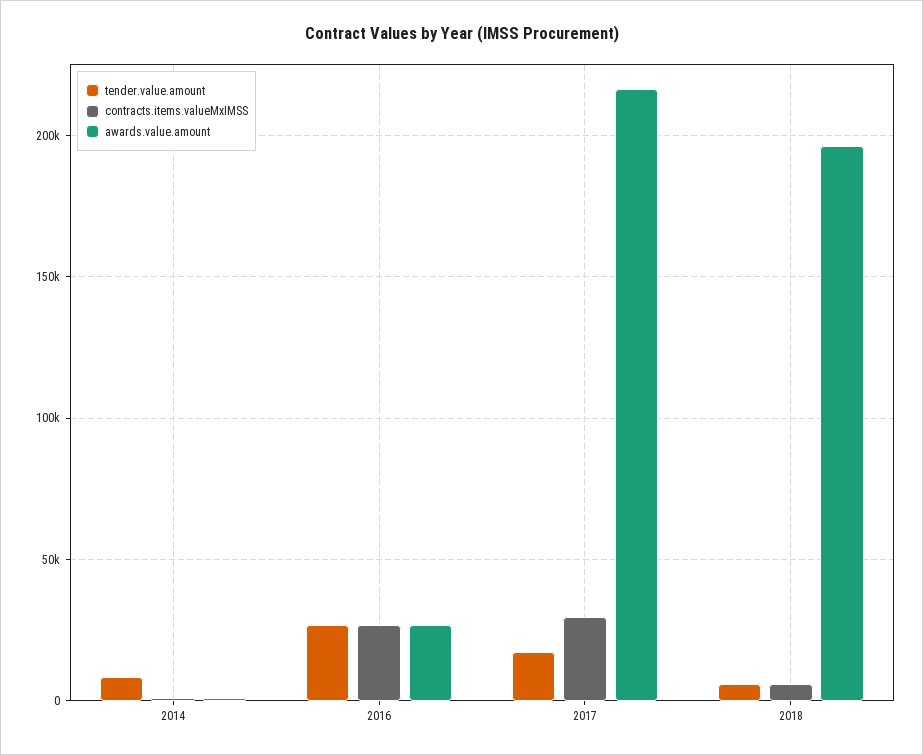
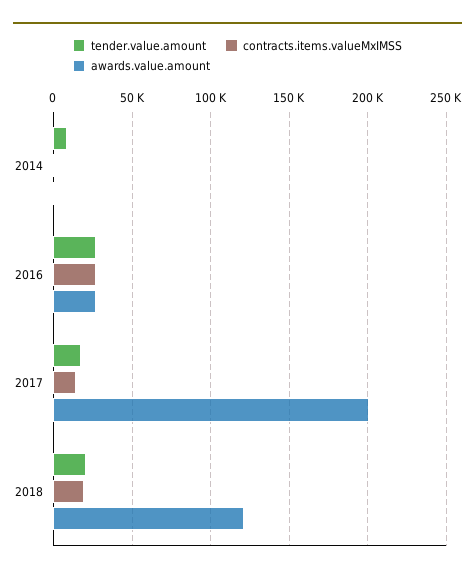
contracts.items.valueMxIMSS, 2017: 30000 -> 15000
awards.value.amount, 2017: 215000 -> 200000
tender.value.amount, 2018: 5000 -> 20000
contracts.items.valueMxIMSS, 2018: 5000 -> 20000
awards.value.amount, 2018: 195000 -> 120000

